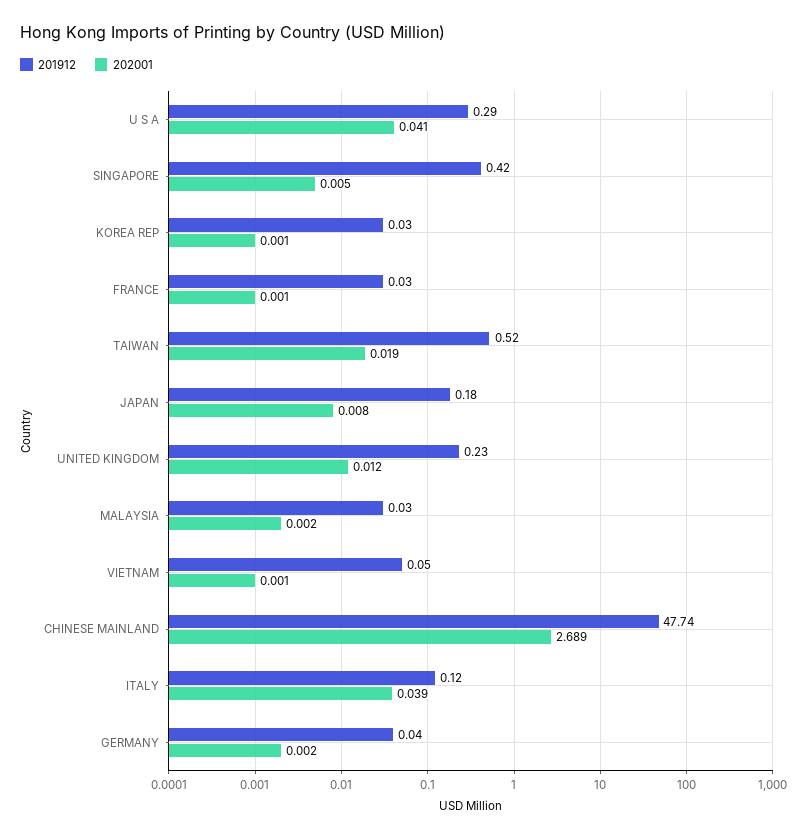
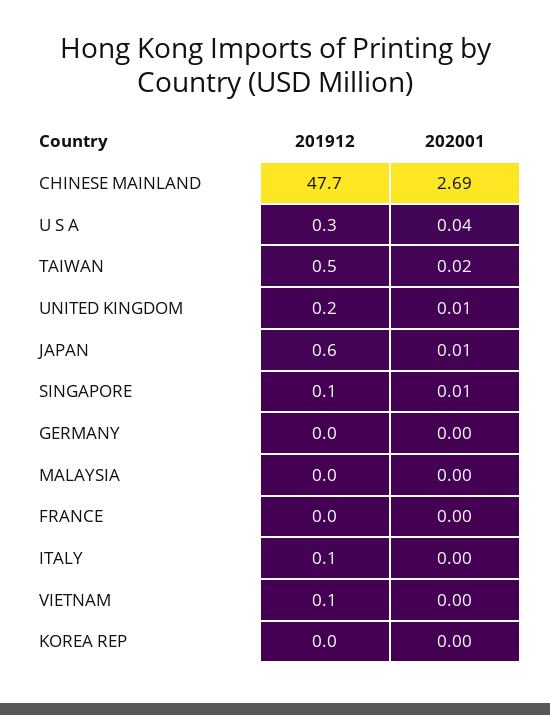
201912, SINGAPORE: 0.42 -> 0.1
201912, JAPAN: 0.18 -> 0.6
202001, ITALY: 0.039 -> 0

